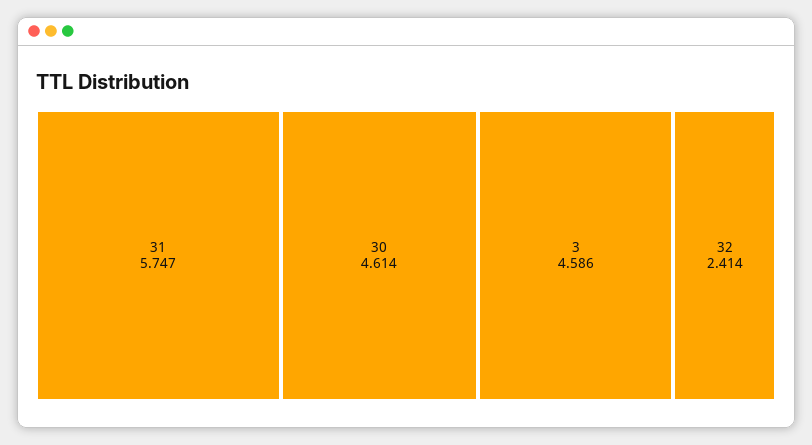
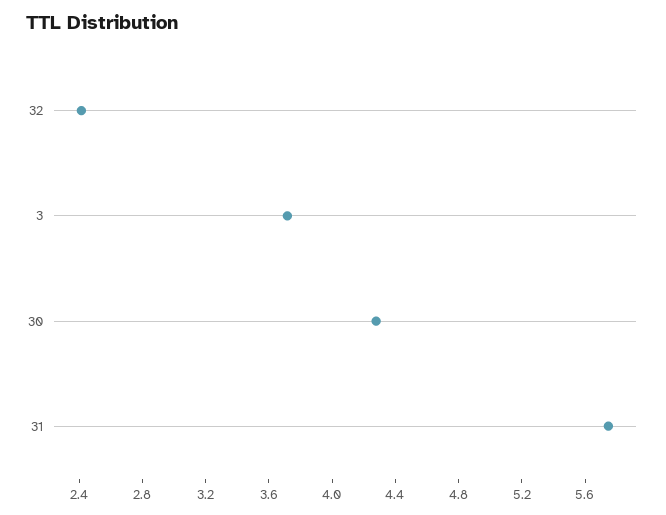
30: 4.614 -> 4.3
3: 4.586 -> 3.7

